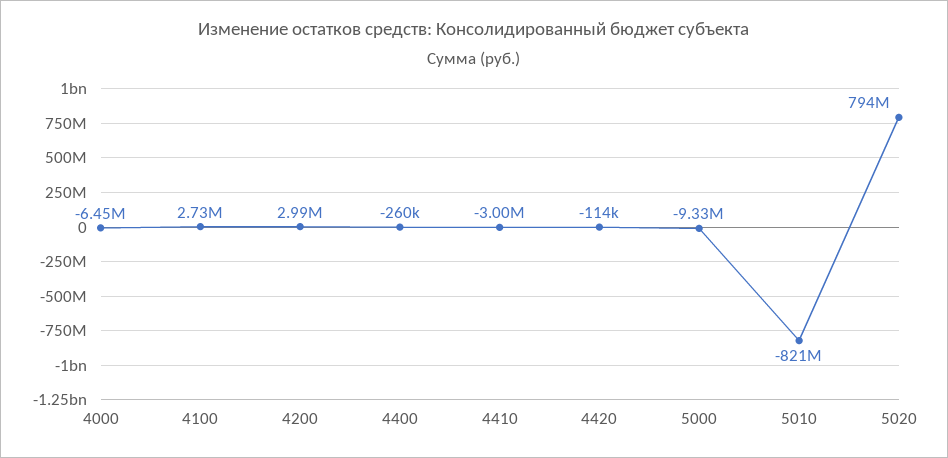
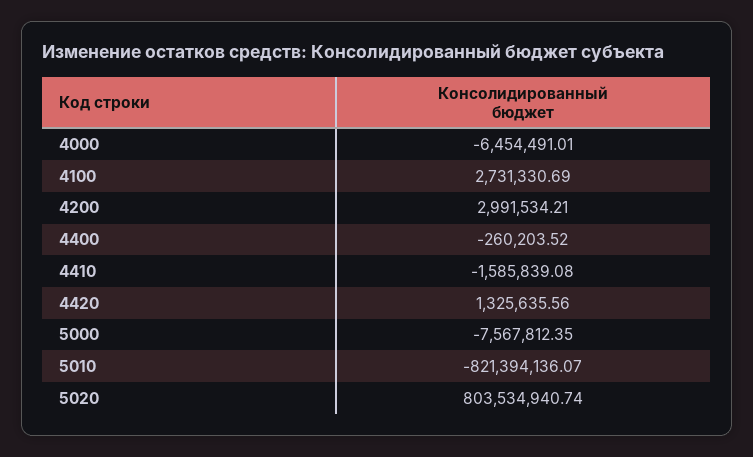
4410: -3000000 -> -1585839.08
4420: -114000 -> 1325635.56
5000: -9330000 -> -7567812.35
5020: 794000000 -> 803534940.74

